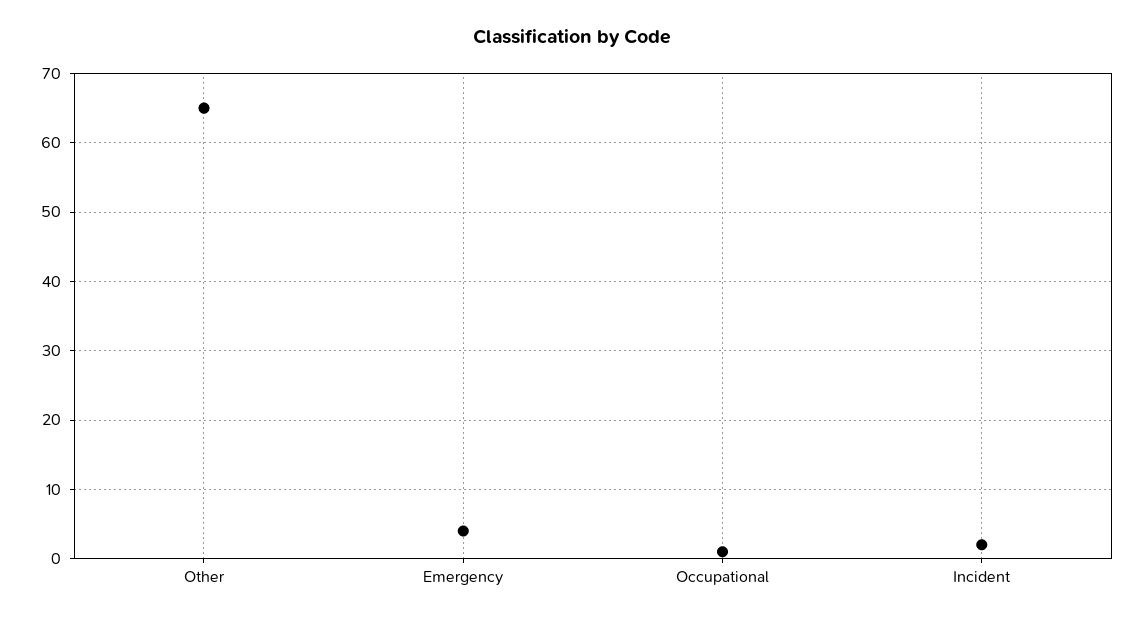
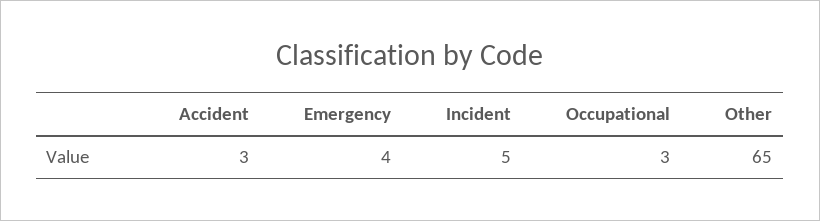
Occupational: 1 -> 3
Incident: 2 -> 5
Accident: none -> 3

